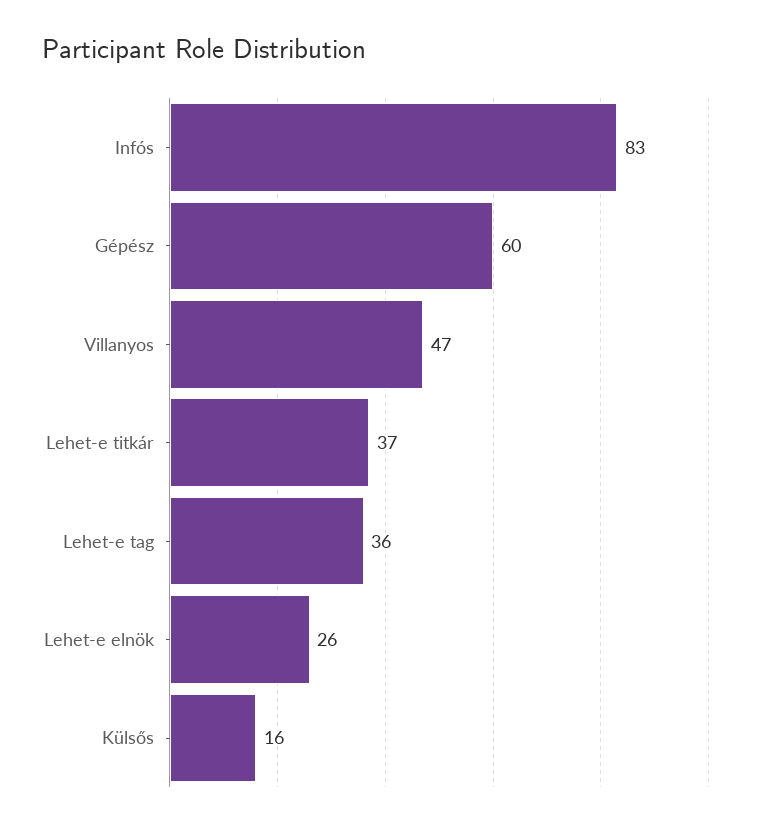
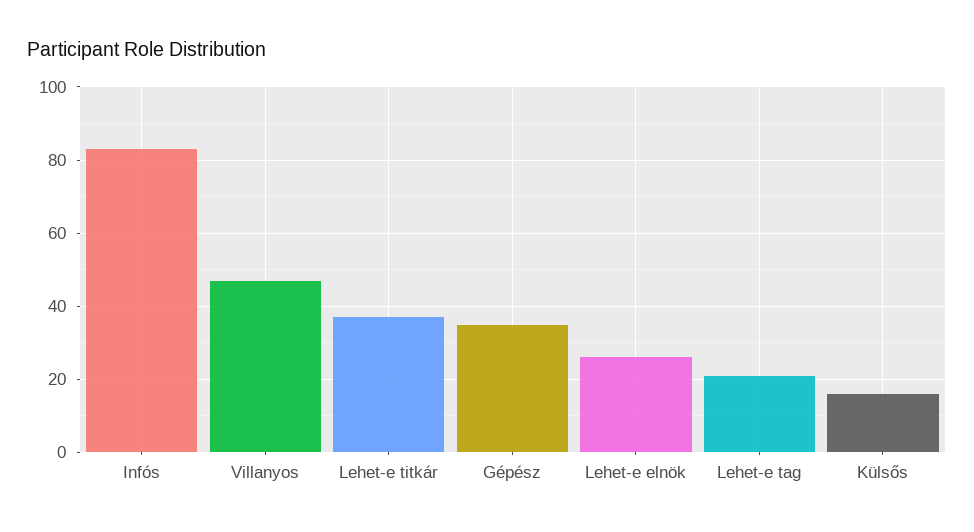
Gépész: 60 -> 35
Lehet-e tag: 36 -> 20

